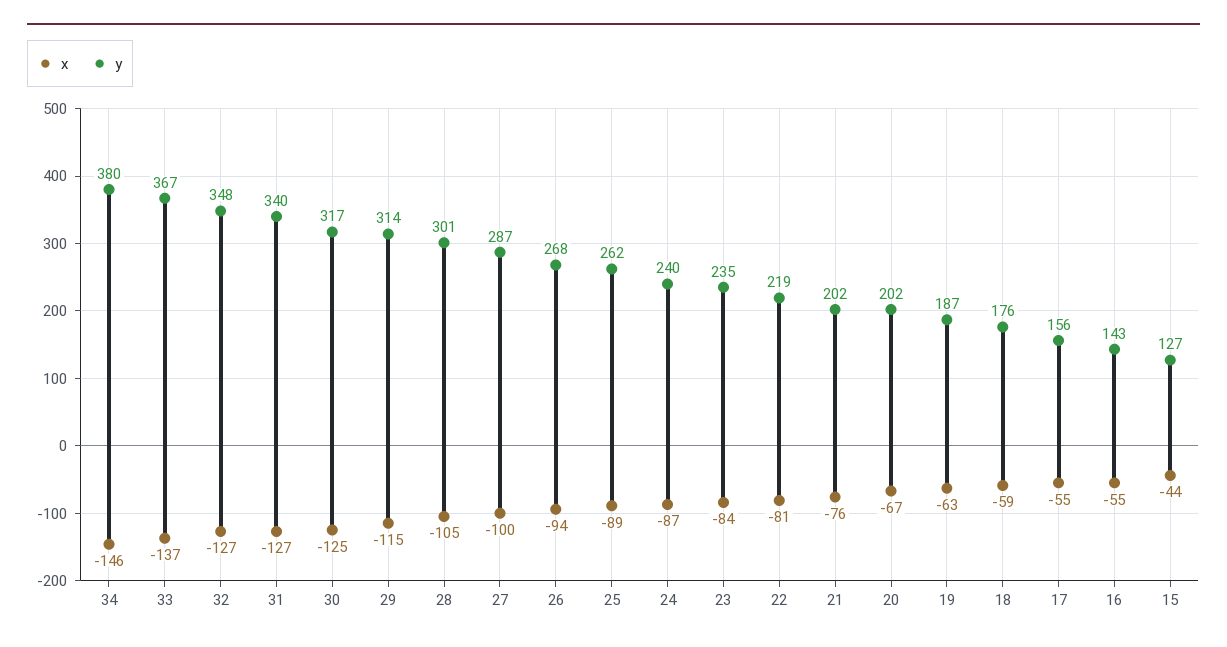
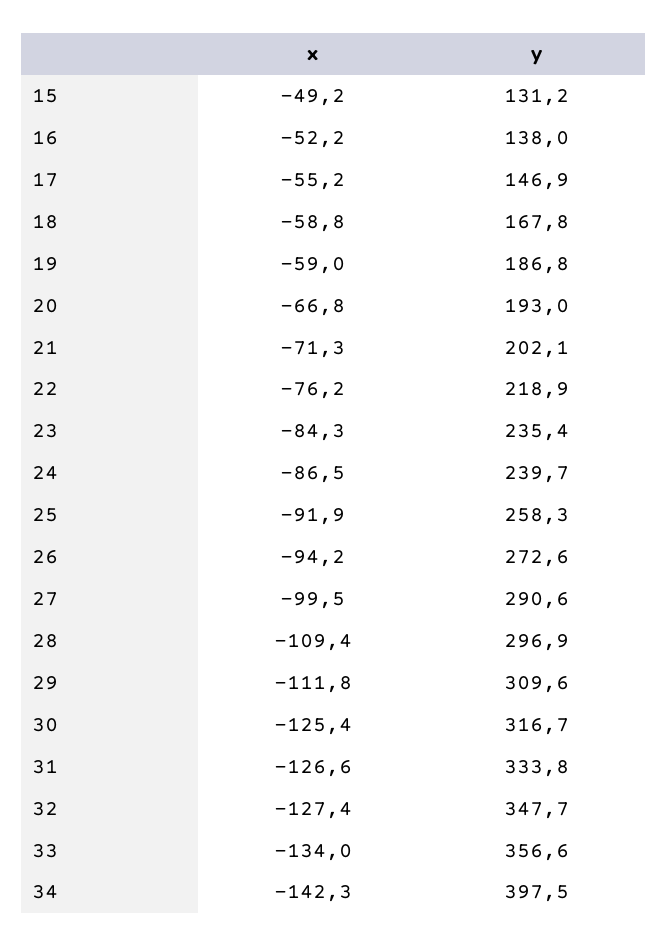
x, 34: -146 -> -142.3
y, 34: 380 -> 397.5
x, 33: -137 -> -134
y, 33: 367 -> 356.6
y, 31: 340 -> 333.8
x, 29: -115 -> -111.8
y, 29: 314 -> 309.6
x, 28: -105 -> -109.4
y, 28: 301 -> 296.9
y, 27: 287 -> 290.6
y, 26: 268 -> 272.6
x, 25: -89 -> -91.9
y, 25: 262 -> 258.3
x, 22: -81 -> -76.2
x, 21: -76 -> -71.3
y, 20: 202 -> 193
x, 19: -63 -> -59
y, 18: 176 -> 167.8
y, 17: 156 -> 146.9
x, 16: -55 -> -52.2
y, 16: 143 -> 138
x, 15: -44 -> -49.2
y, 15: 127 -> 131.2

